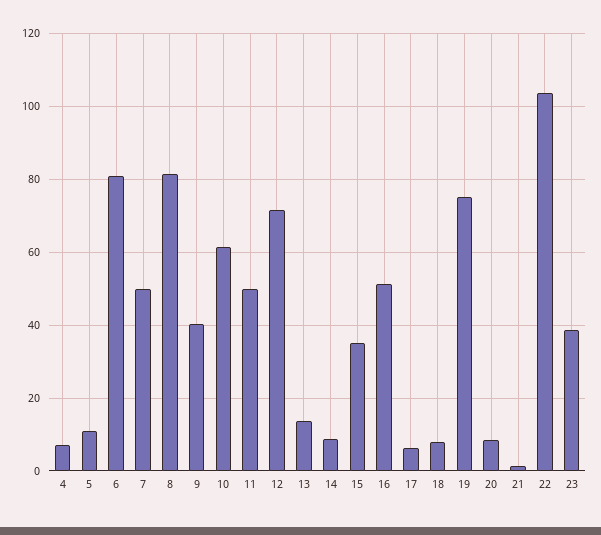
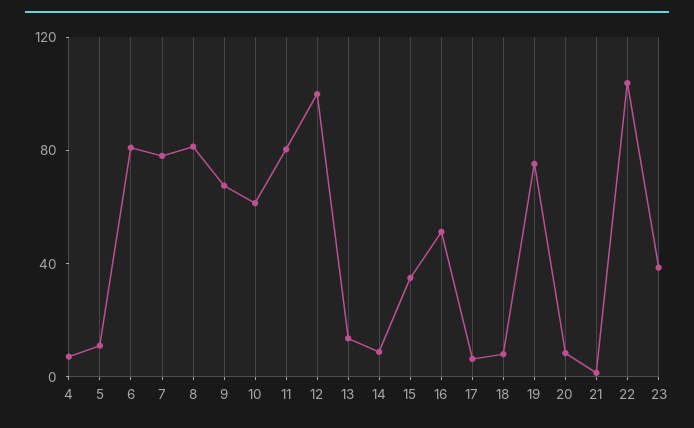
7: 50 -> 80
9: 40 -> 70
11: 50 -> 80
12: 72 -> 100

